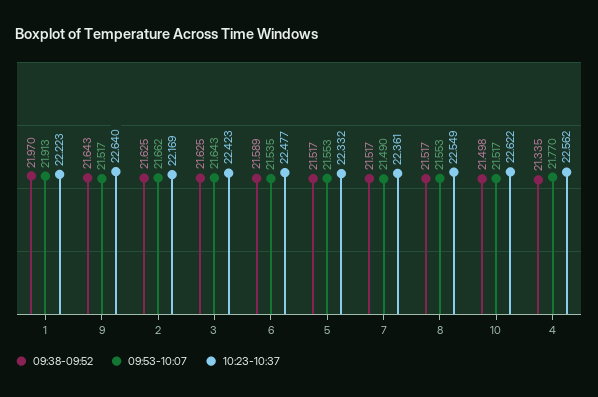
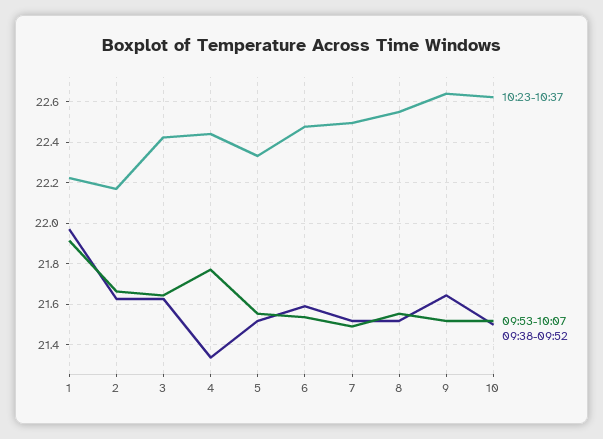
10:23-10:37, 7: 22.361 -> 22.5
10:23-10:37, 4: 22.562 -> 22.45

